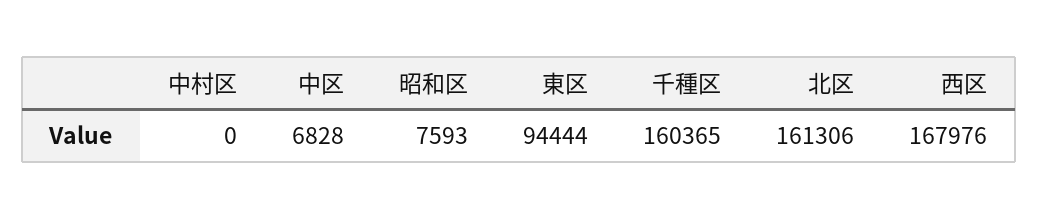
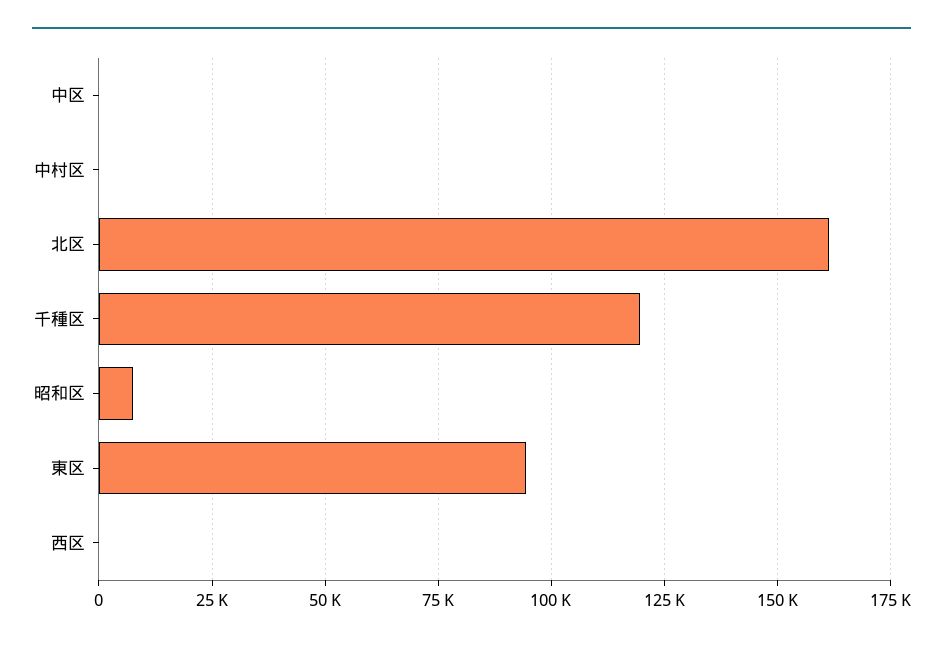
中区: 6828 -> 0
千種区: 160365 -> 120000
西区: 167976 -> 0

